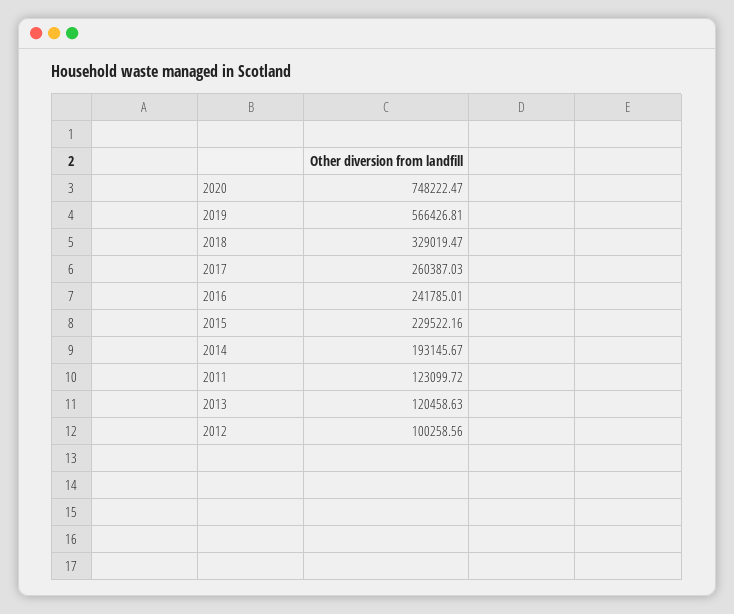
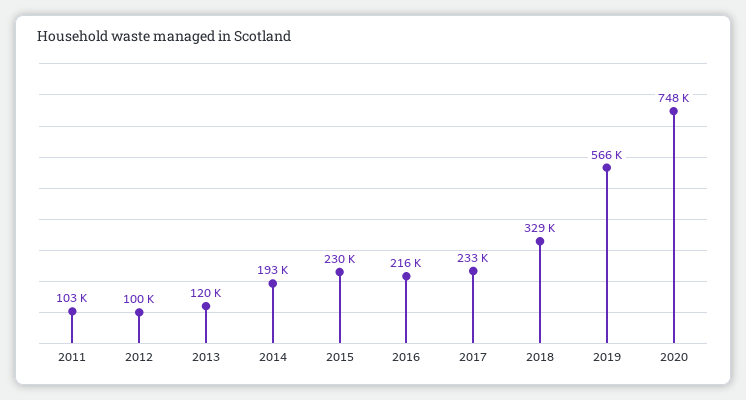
2017: 260387.03 -> 233000
2016: 241785.01 -> 216000
2011: 123099.72 -> 103000

